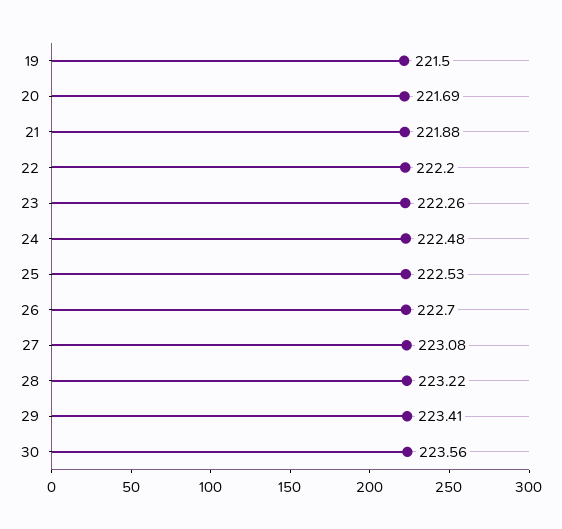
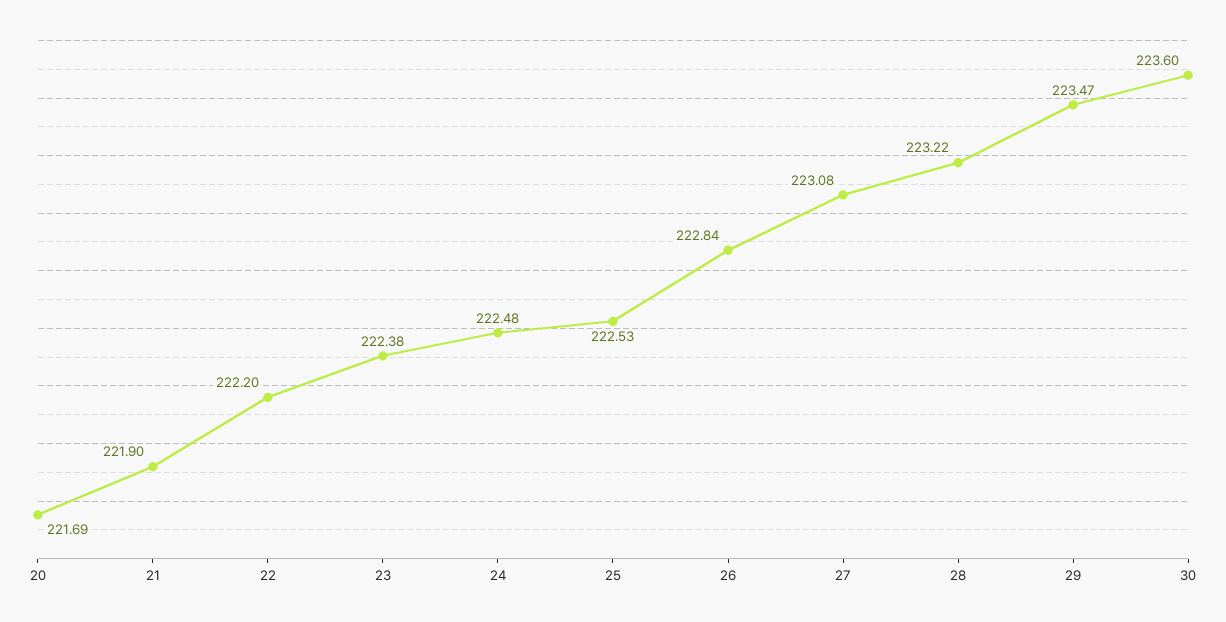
19: 221.5 -> none
21: 221.88 -> 221.9
23: 222.26 -> 222.38
26: 222.7 -> 222.84
29: 223.41 -> 223.47
30: 223.56 -> 223.6

